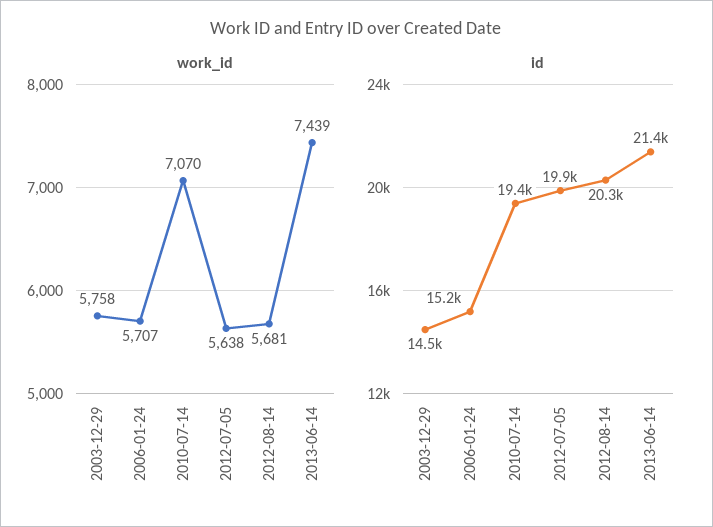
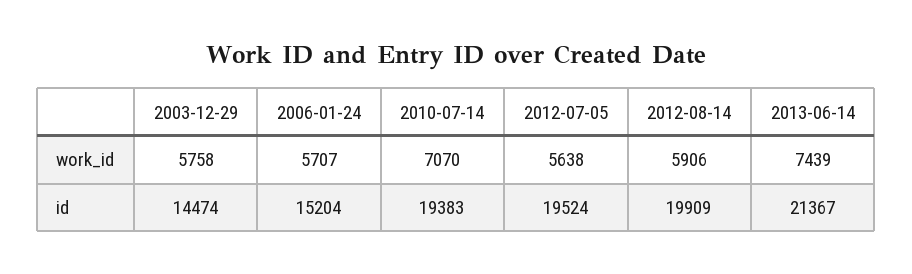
work_id, 2012-08-14: 5681 -> 5906
id, 2012-07-05: 19900 -> 19524
id, 2012-08-14: 20300 -> 19909

